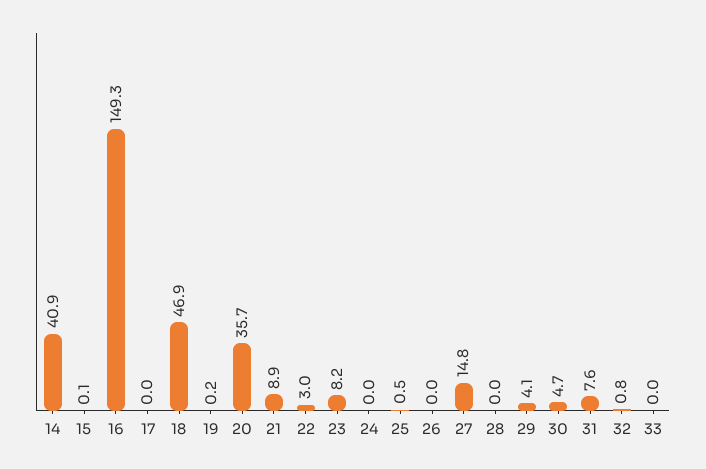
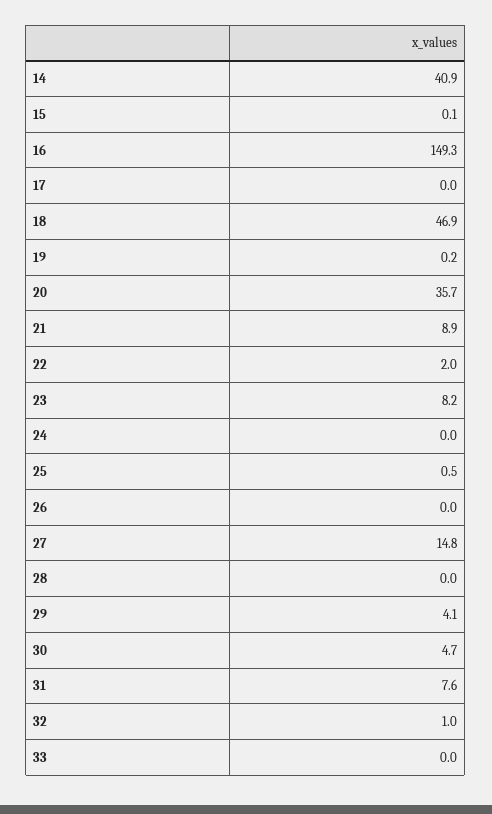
22: 3 -> 2
32: 0.8 -> 1

